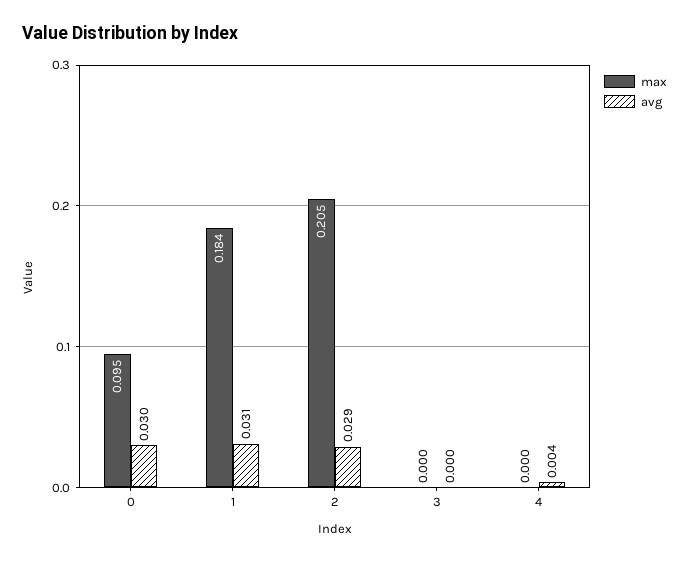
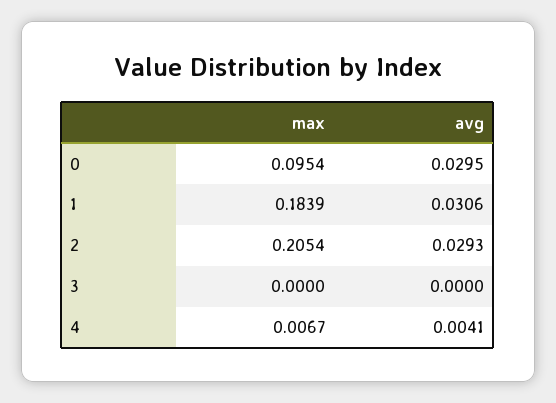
max, 4: 0 -> 0.0067

